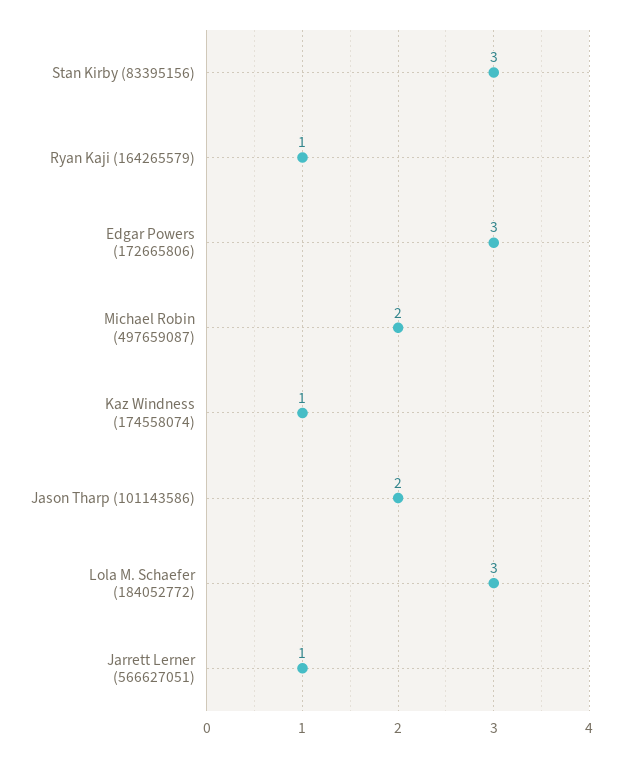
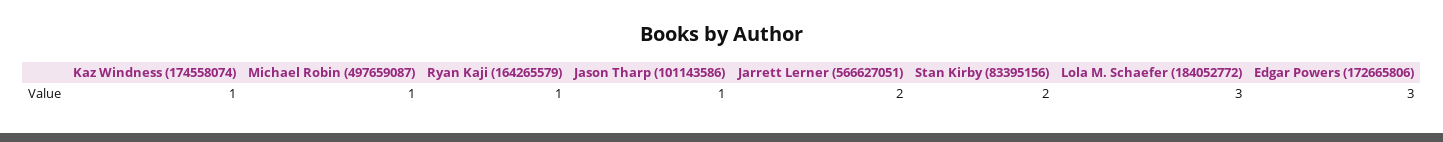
Stan Kirby (83395156): 3 -> 2
Michael Robin (497659087): 2 -> 1
Jason Tharp (101143586): 2 -> 1
Jarrett Lerner (566627051): 1 -> 2

